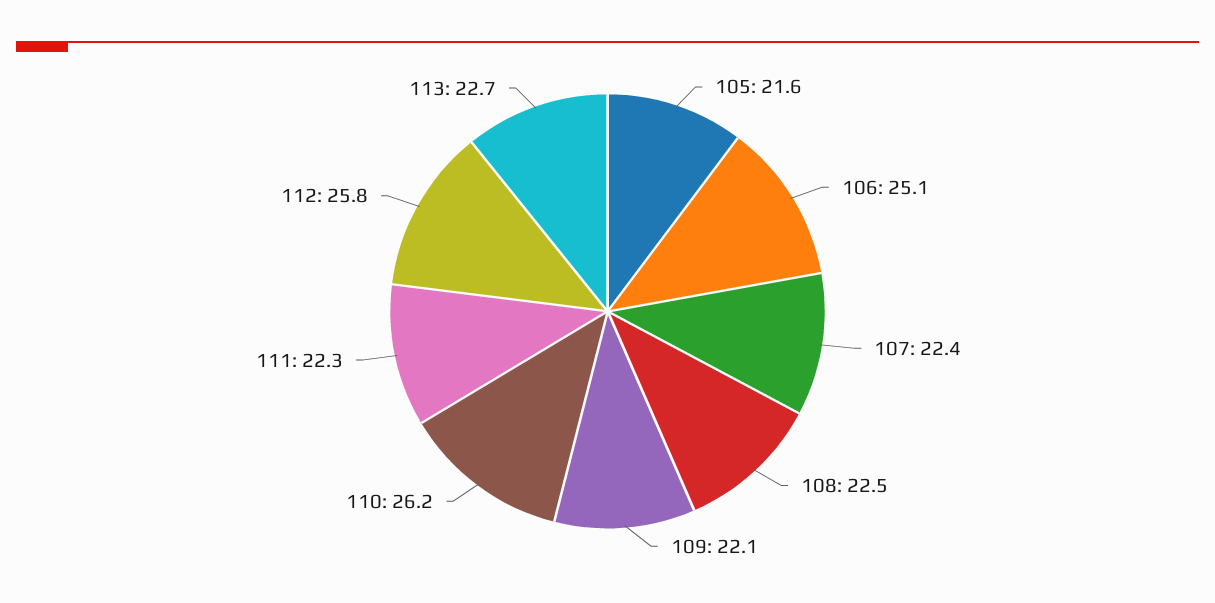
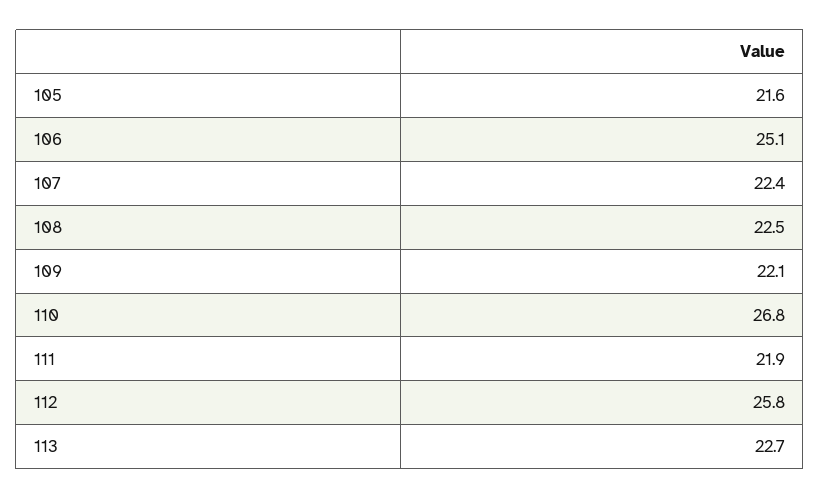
110: 26.2 -> 26.8
111: 22.3 -> 21.9

